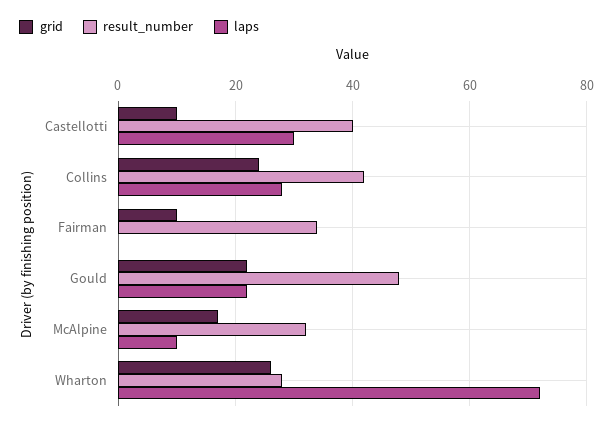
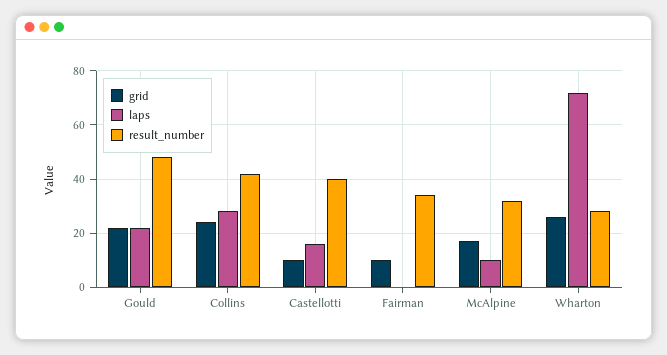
laps, Castellotti: 30 -> 15

